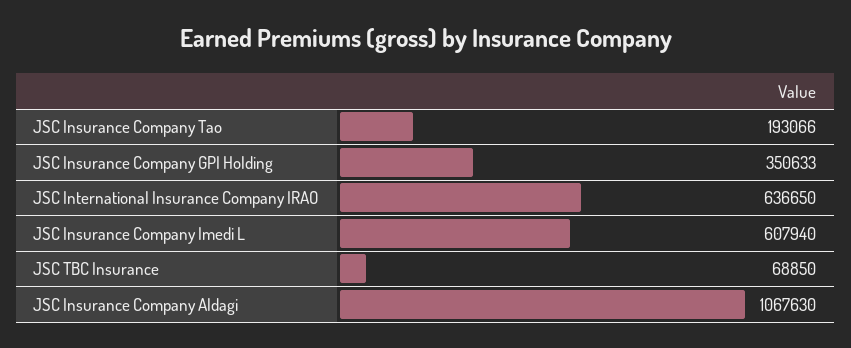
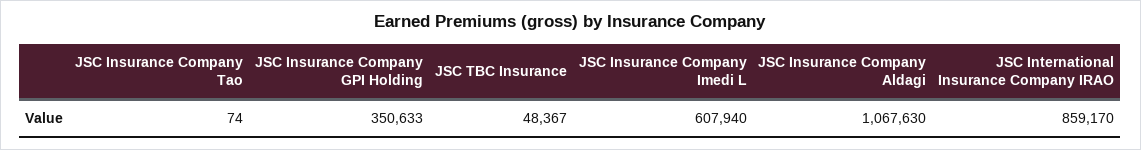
JSC Insurance Company Tao: 193066 -> 74
JSC International Insurance Company IRAO: 636650 -> 859170
JSC TBC Insurance: 68850 -> 48367

